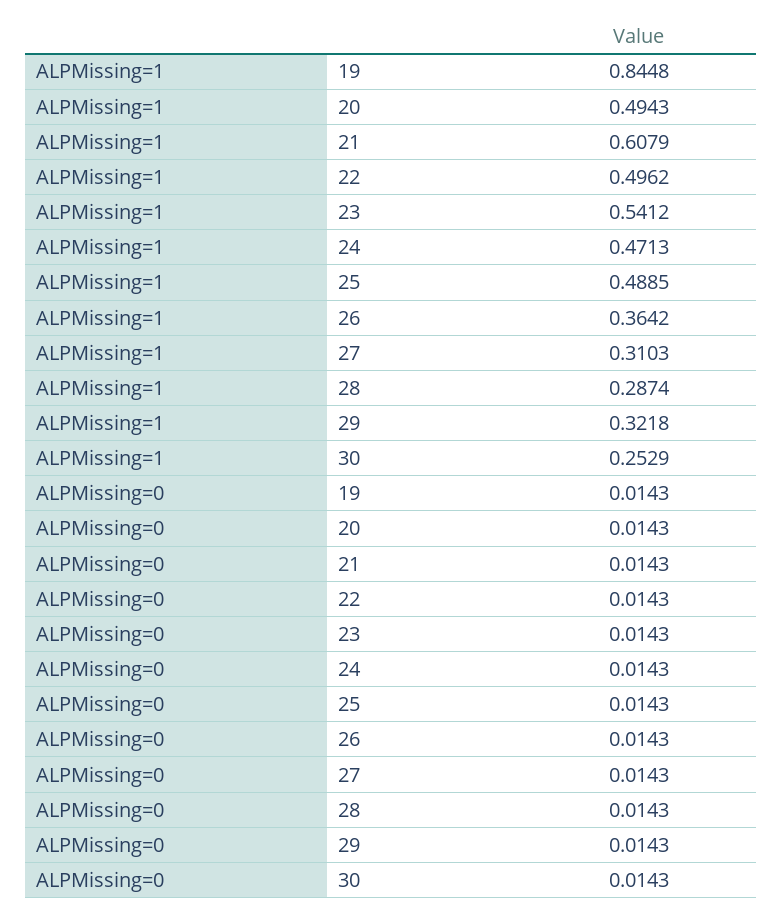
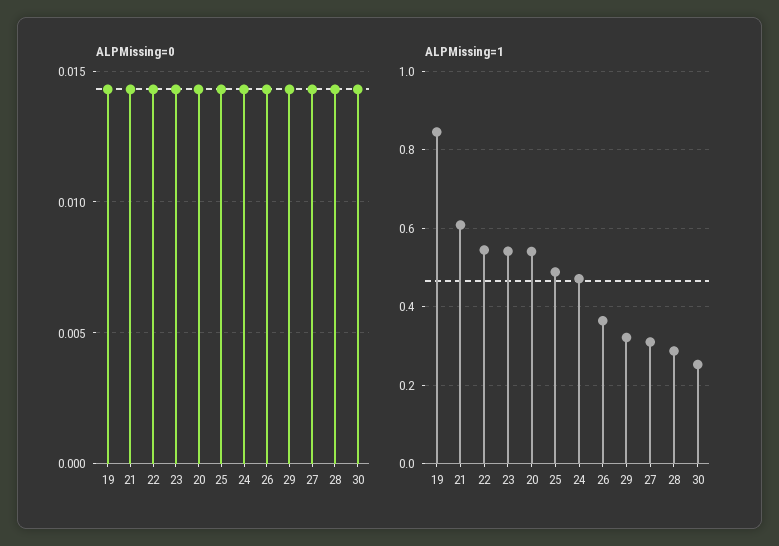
ALPMissing=1, 20: 0.4943 -> 0.54
ALPMissing=1, 22: 0.4962 -> 0.54

